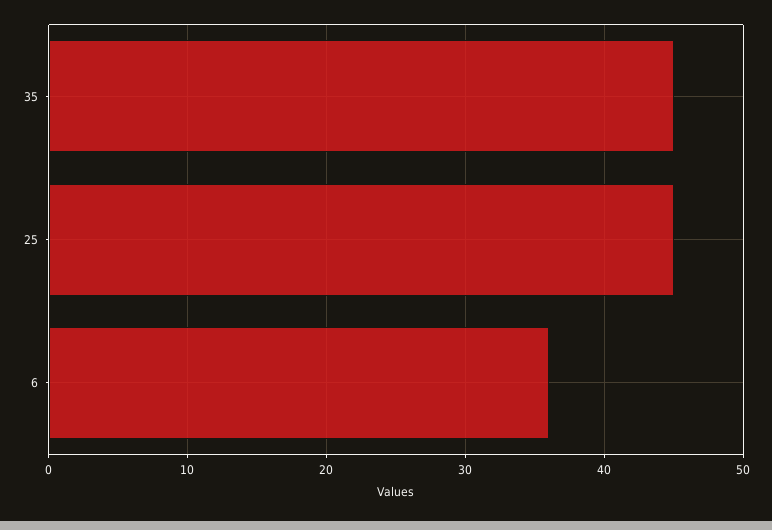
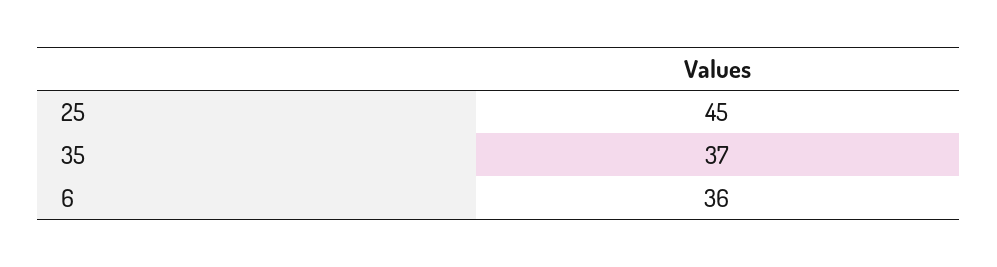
35: 45 -> 37

